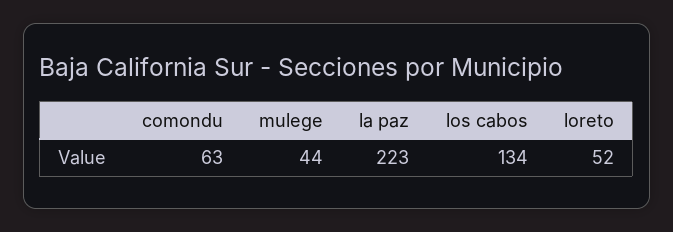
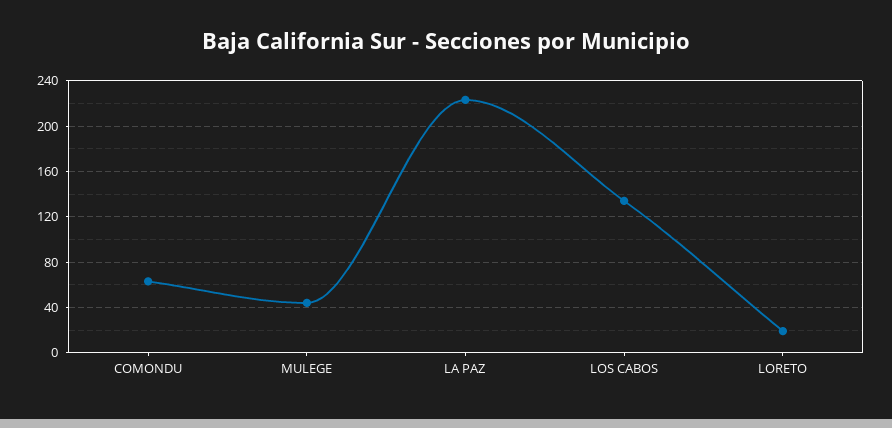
loreto: 52 -> 20

